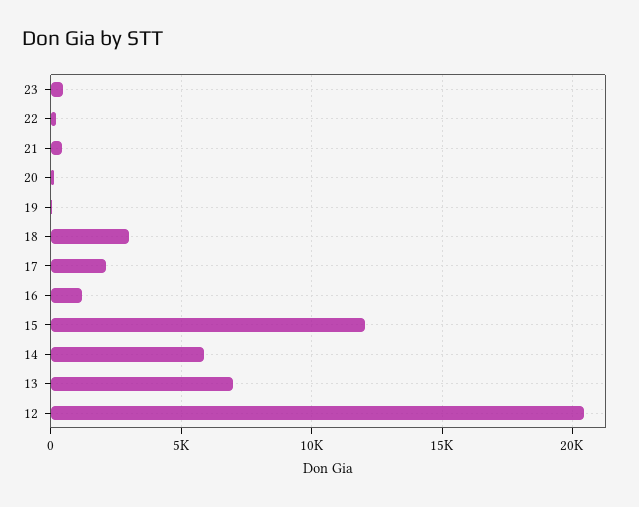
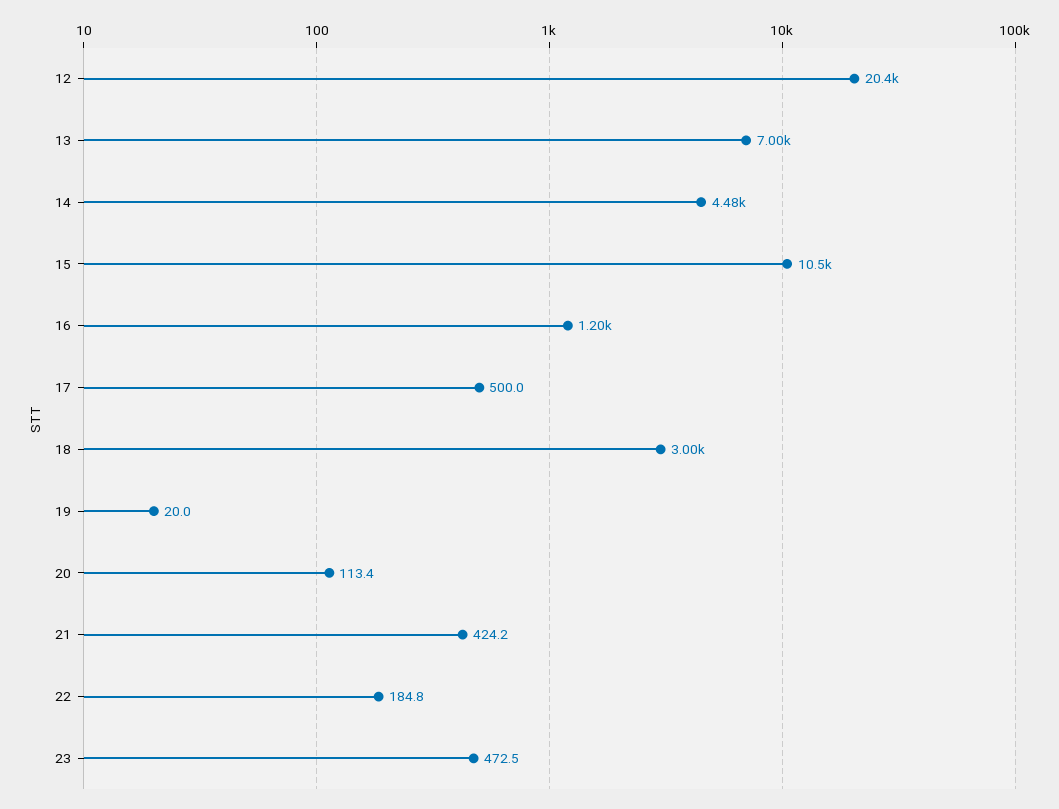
17: 2000 -> 500
15: 12000 -> 10500
14: 6000 -> 4480

